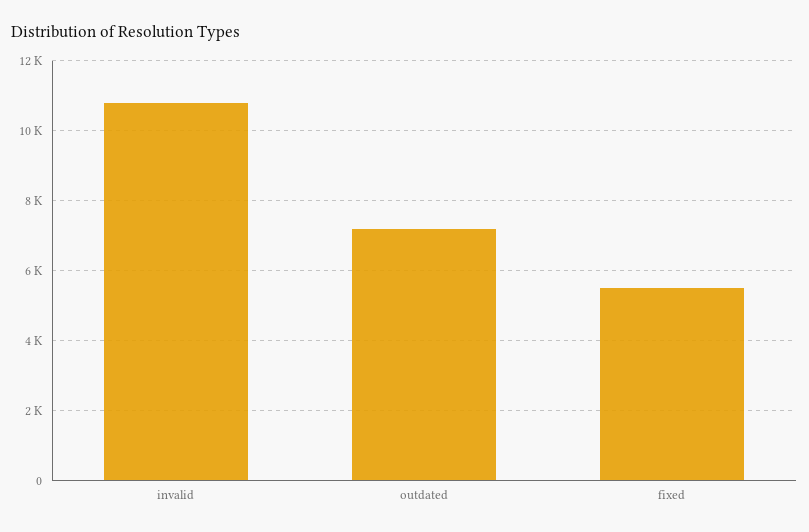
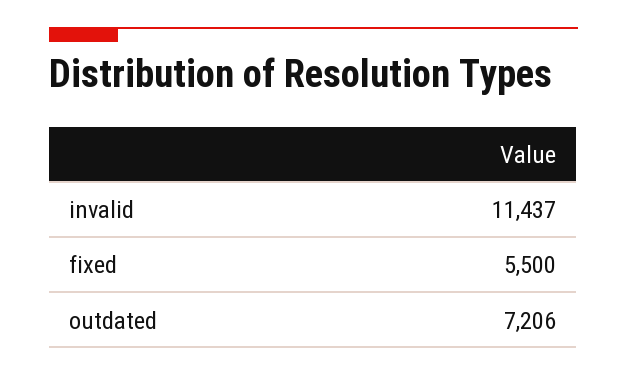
invalid: 10800 -> 11437

